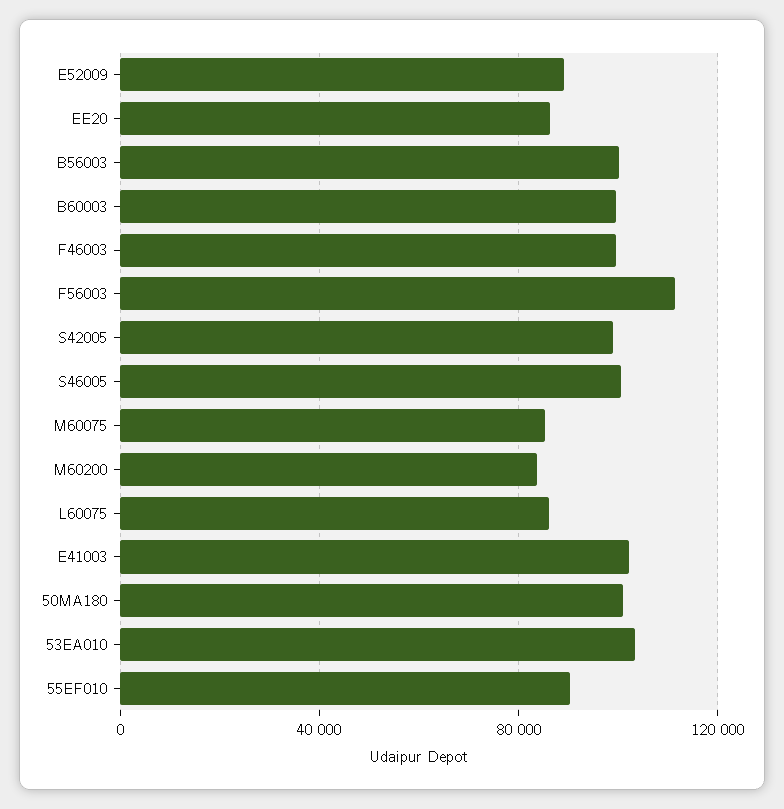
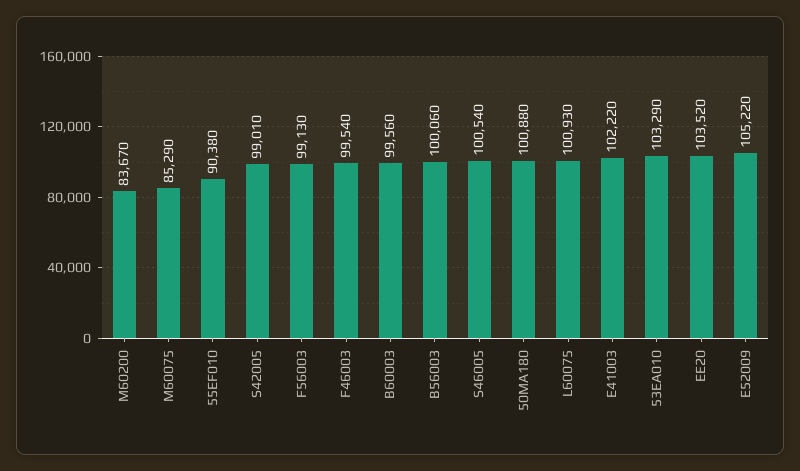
E52009: 90000 -> 105220
EE20: 85000 -> 103520
F56003: 110000 -> 99130
L60075: 85000 -> 100930

